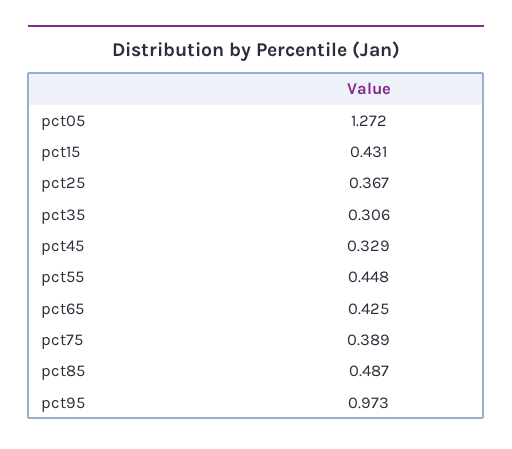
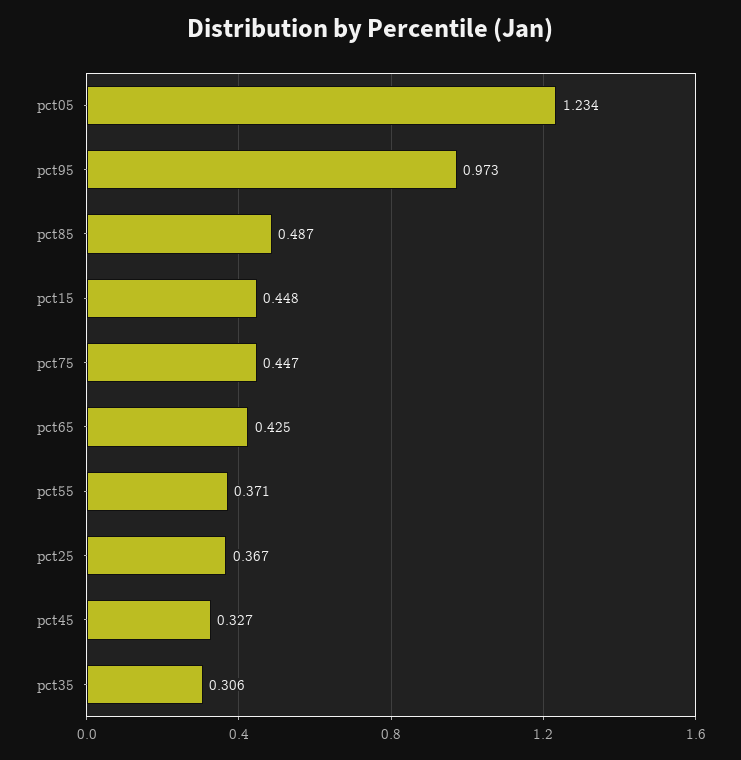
pct05: 1.272 -> 1.234
pct15: 0.431 -> 0.448
pct45: 0.329 -> 0.327
pct55: 0.448 -> 0.371
pct75: 0.389 -> 0.447

